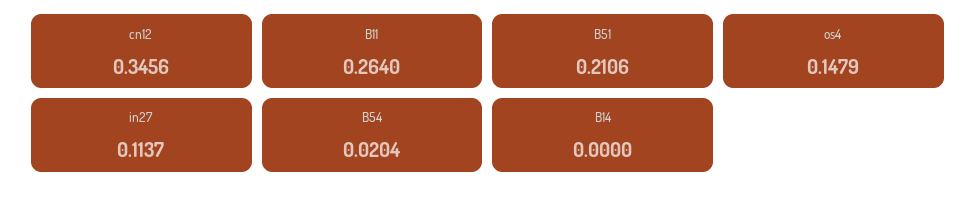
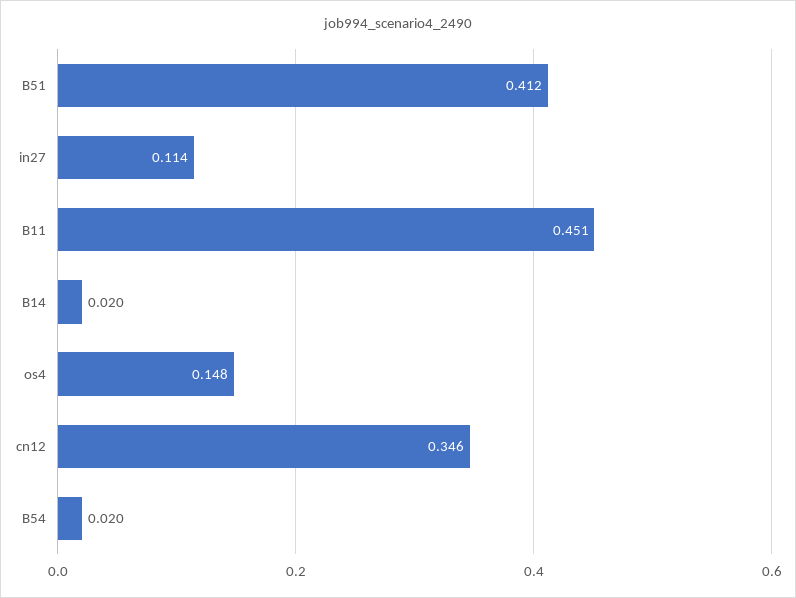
B11: 0.264 -> 0.451
B51: 0.2106 -> 0.412
B14: 0 -> 0.02

